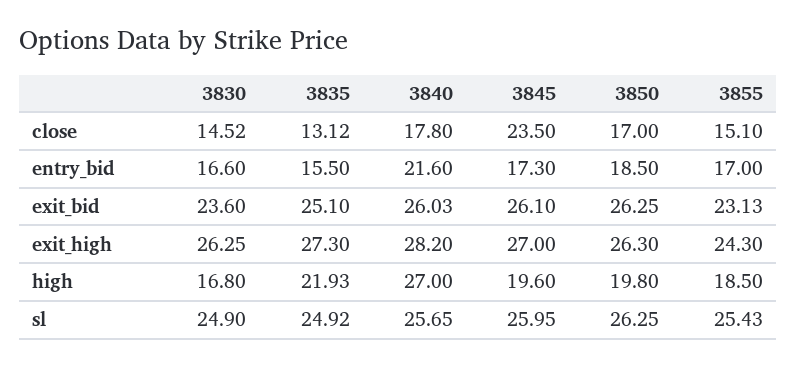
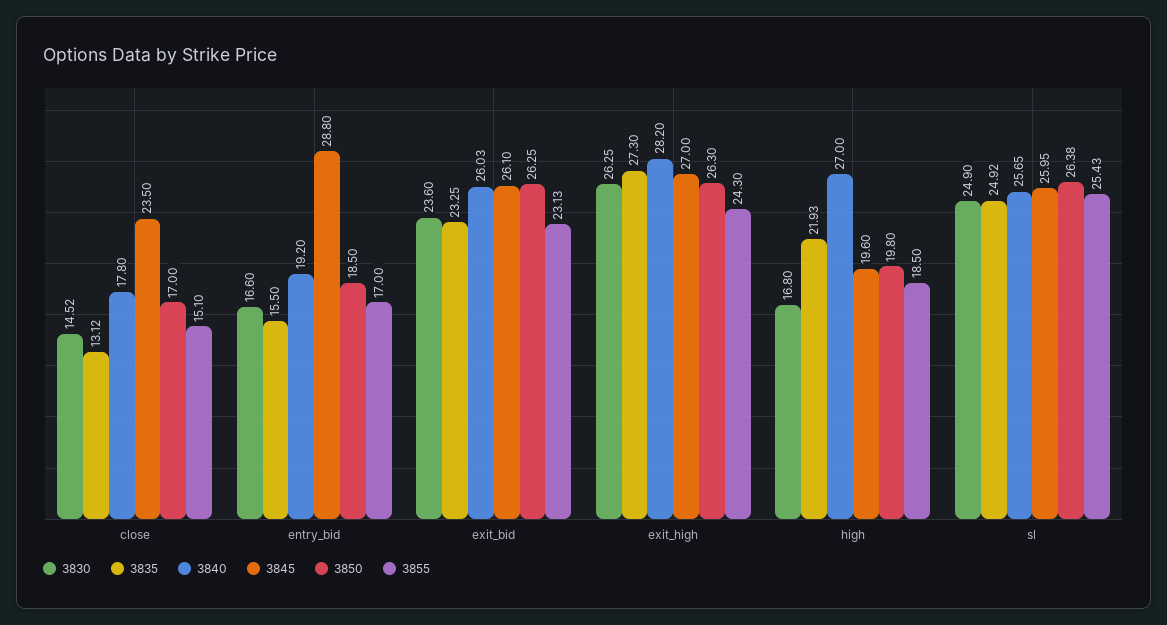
3840, entry_bid: 21.6 -> 19.2
3845, entry_bid: 17.3 -> 28.8
3835, exit_bid: 25.1 -> 23.25
3850, sl: 26.25 -> 26.38

